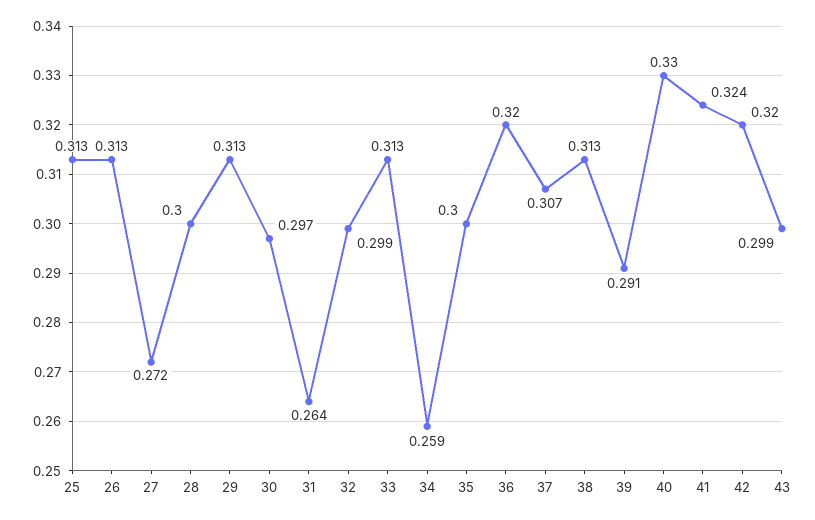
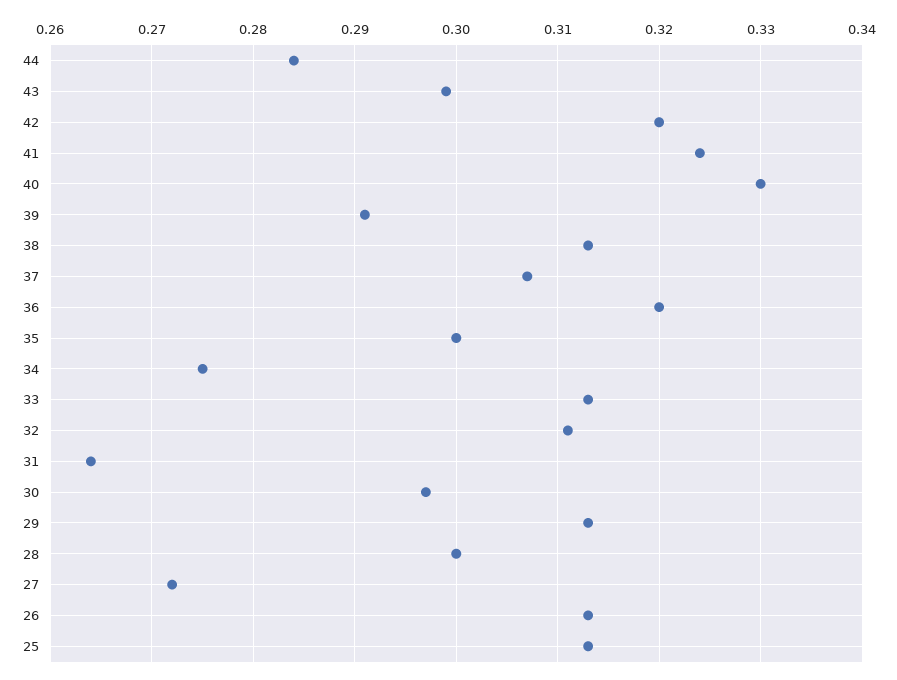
32: 0.299 -> 0.311
34: 0.259 -> 0.275
44: none -> 0.284

